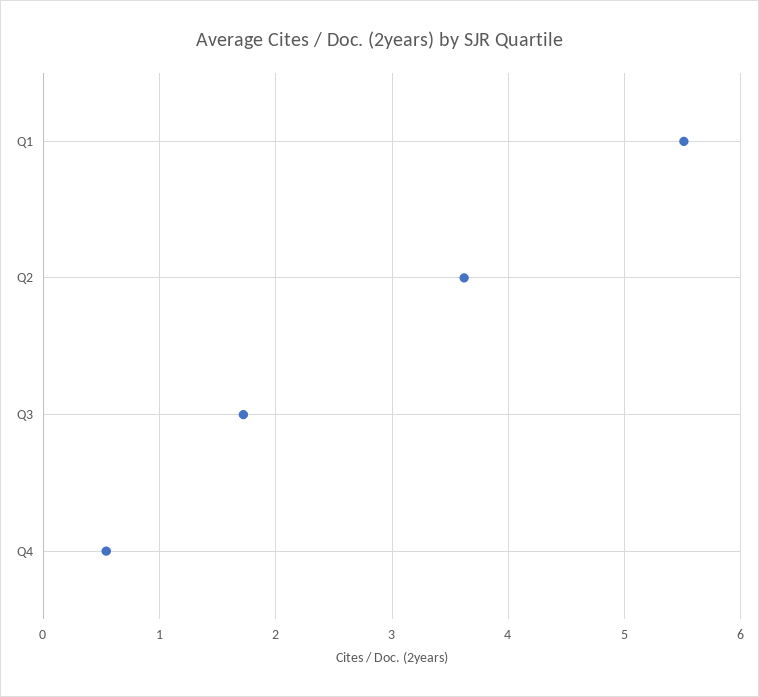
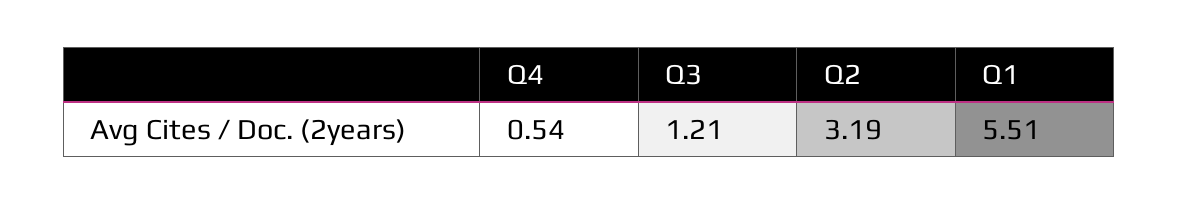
Q2: 3.6 -> 3.19
Q3: 1.7 -> 1.21

